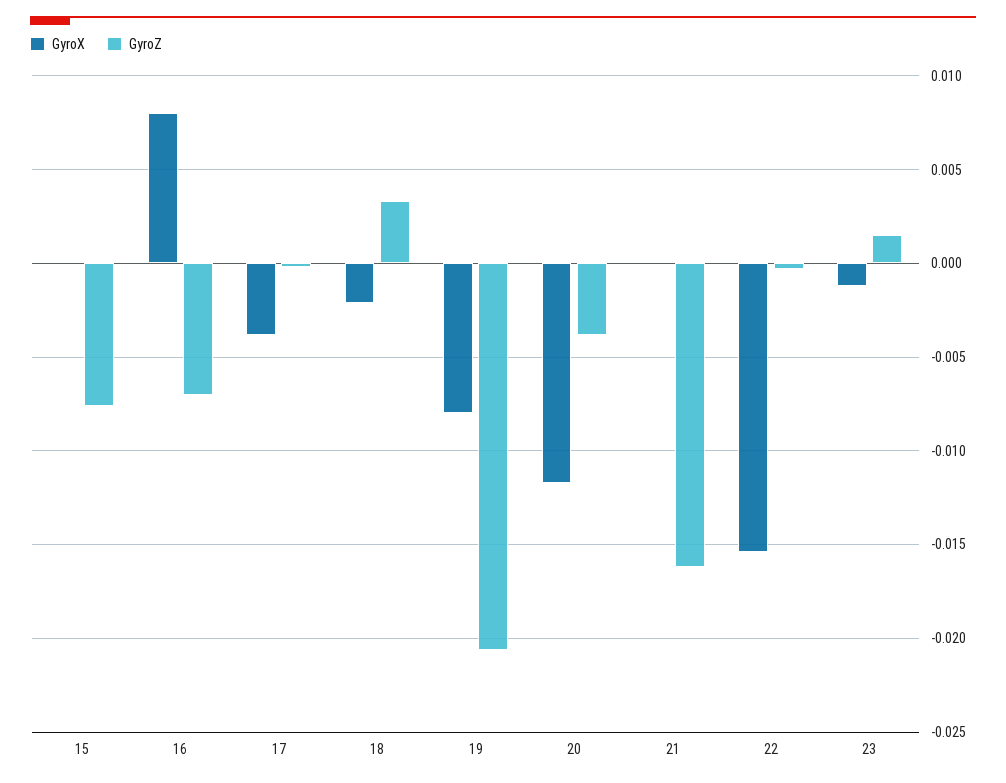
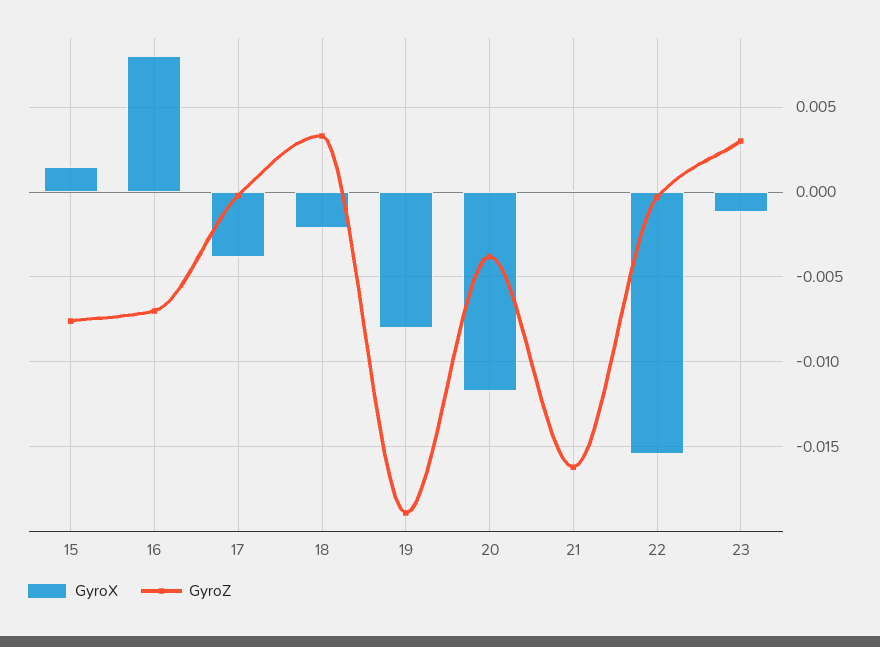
GyroX, 15: 0 -> 0.0015
GyroZ, 19: -0.0205 -> -0.019
GyroZ, 23: 0.0015 -> 0.003

